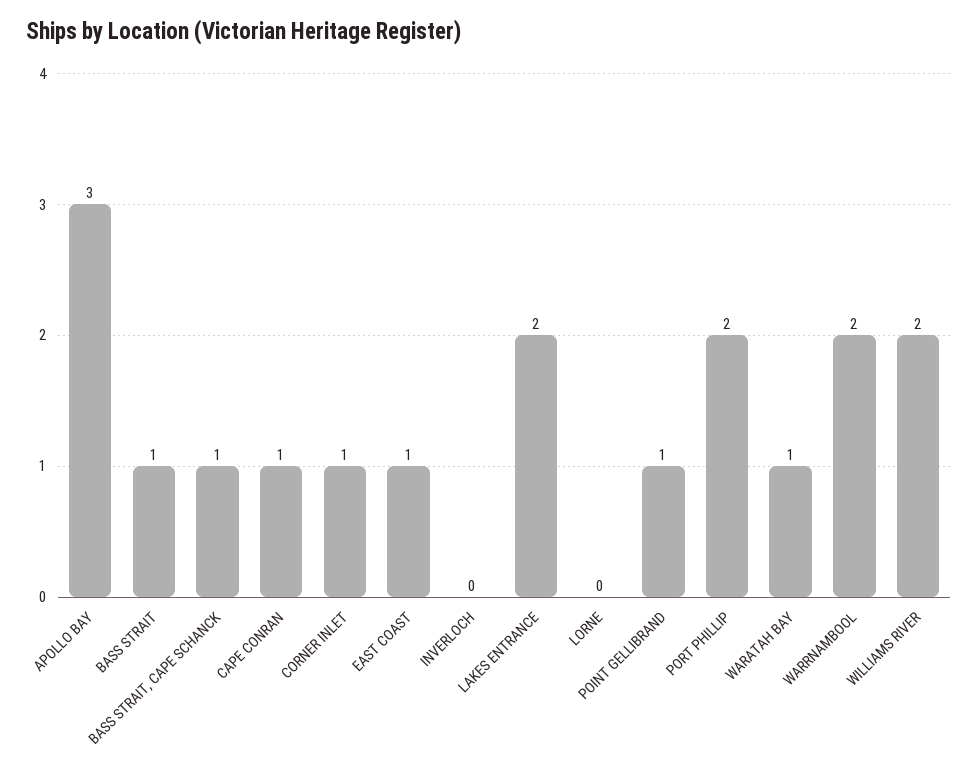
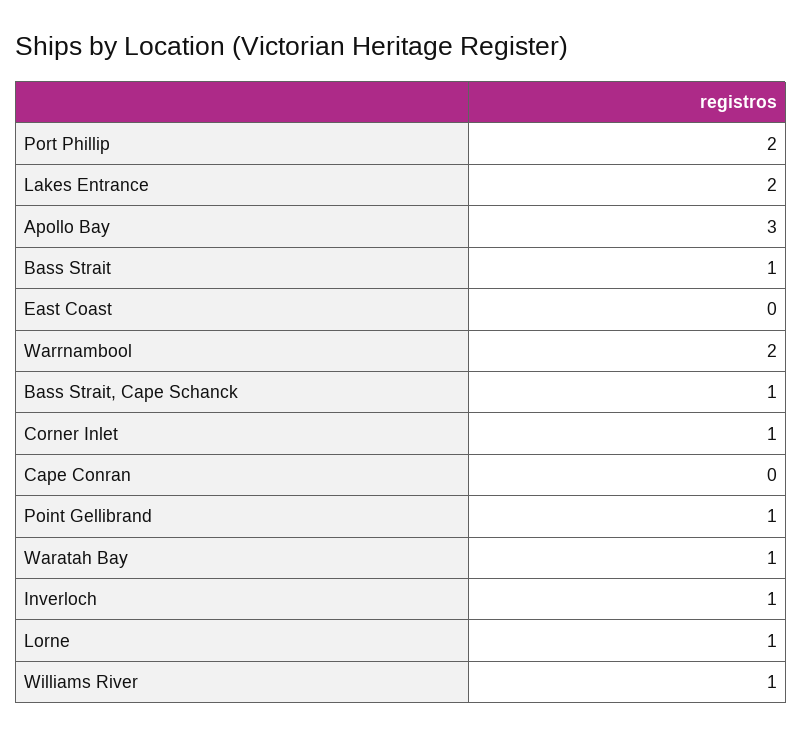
CAPE CONRAN: 1 -> 0
EAST COAST: 1 -> 0
INVERLOCH: 0 -> 1
LORNE: 0 -> 1
WILLIAMS RIVER: 2 -> 1

